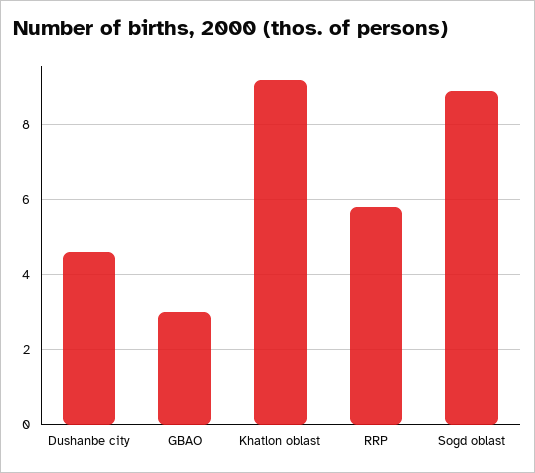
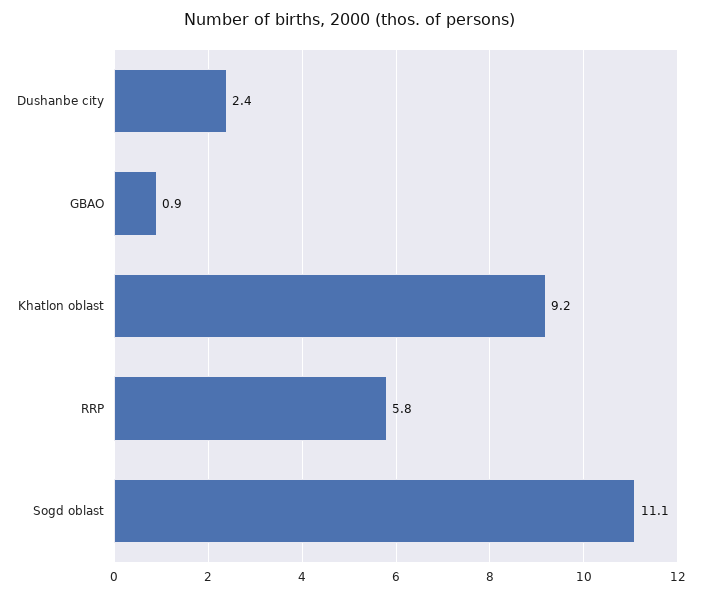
Dushanbe city: 4.5 -> 2.4
GBAO: 3 -> 0.9
Sogd oblast: 9 -> 11.1

